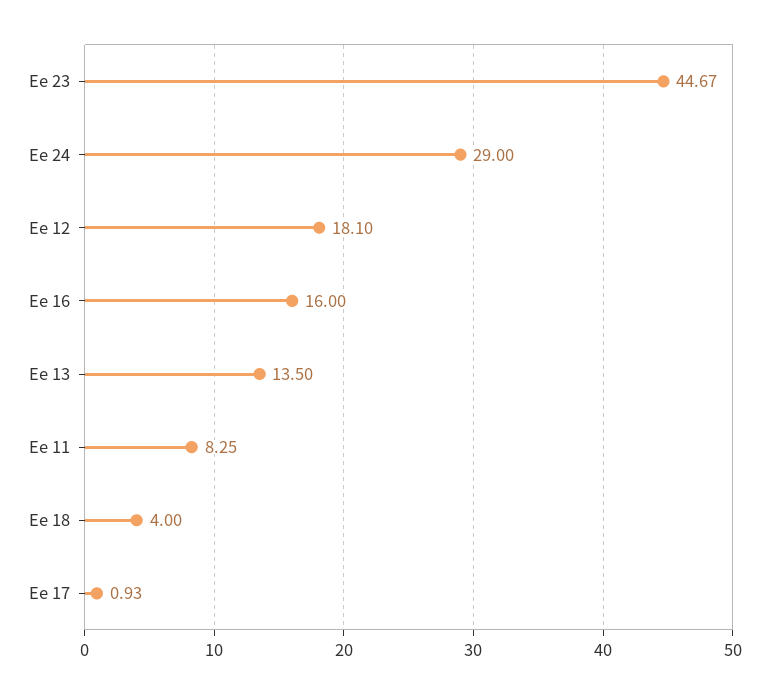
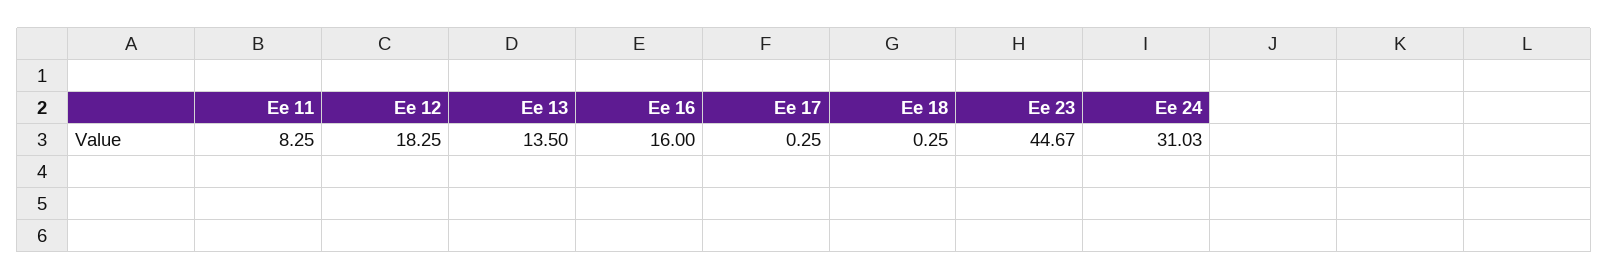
Ee 24: 29 -> 31.03
Ee 12: 18.1 -> 18.25
Ee 18: 4 -> 0.25
Ee 17: 0.93 -> 0.25

